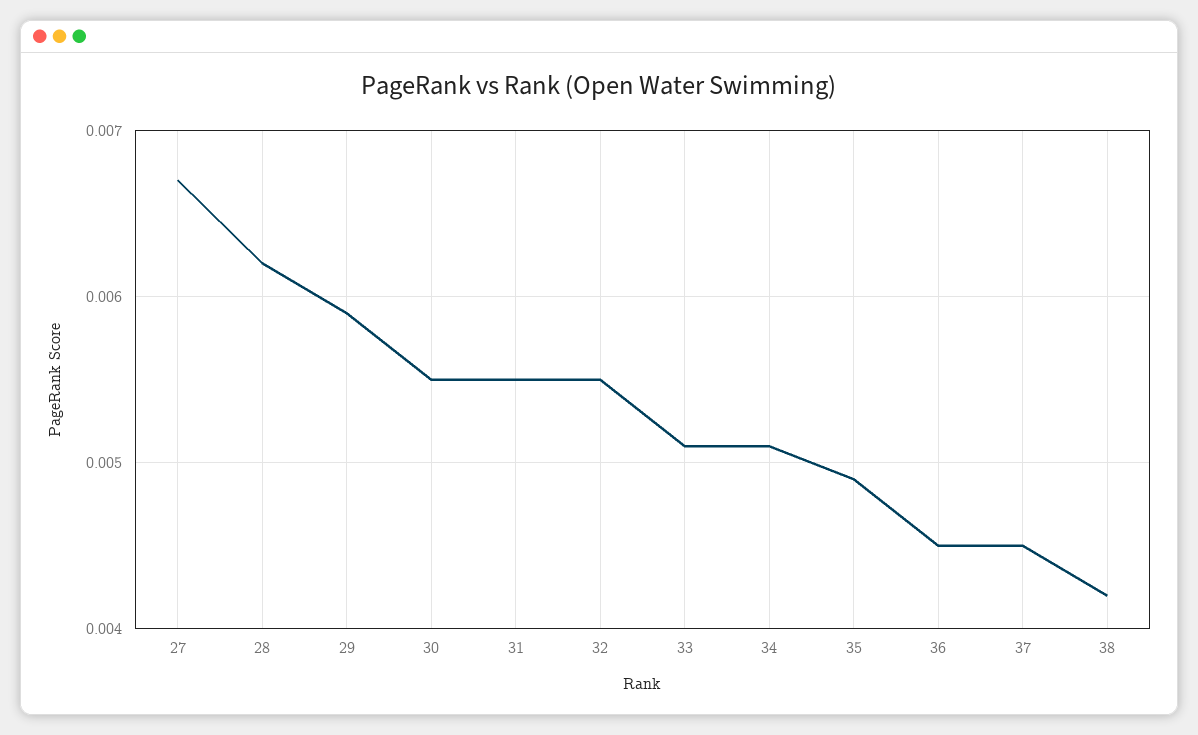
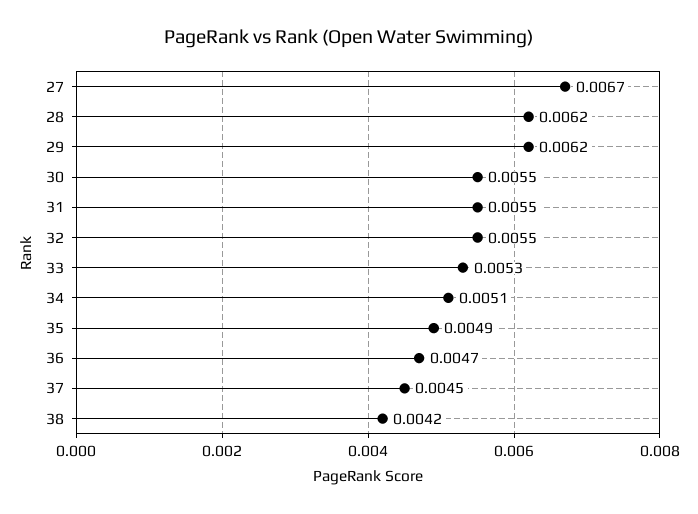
29: 0.0059 -> 0.0062
33: 0.0051 -> 0.0053
36: 0.0045 -> 0.0047

